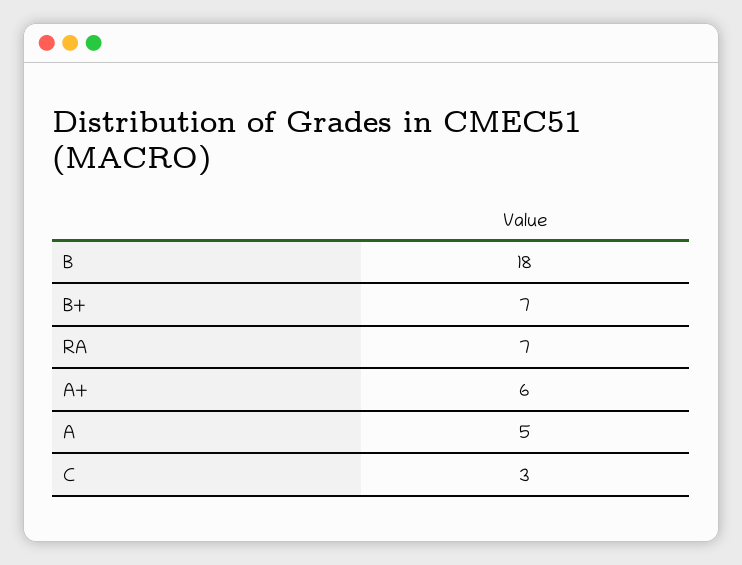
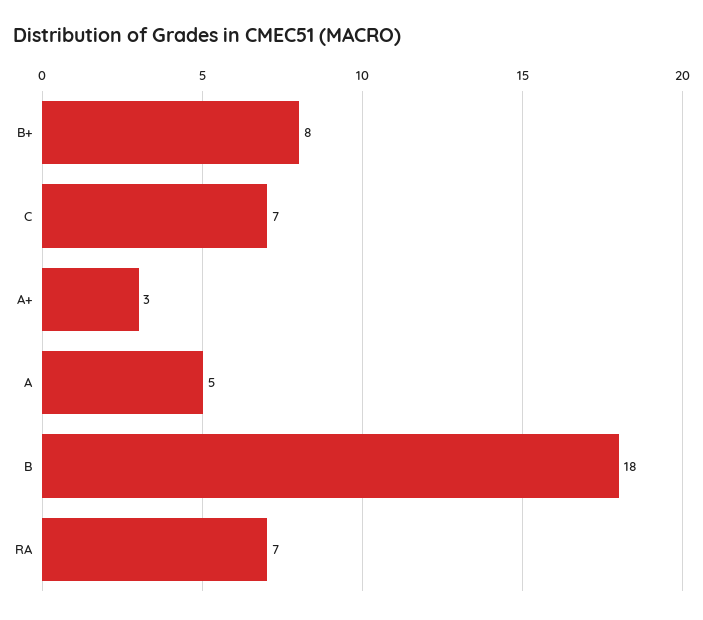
B+: 7 -> 8
A+: 6 -> 3
C: 3 -> 7

